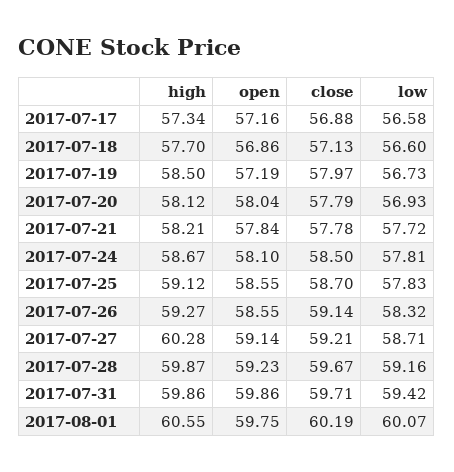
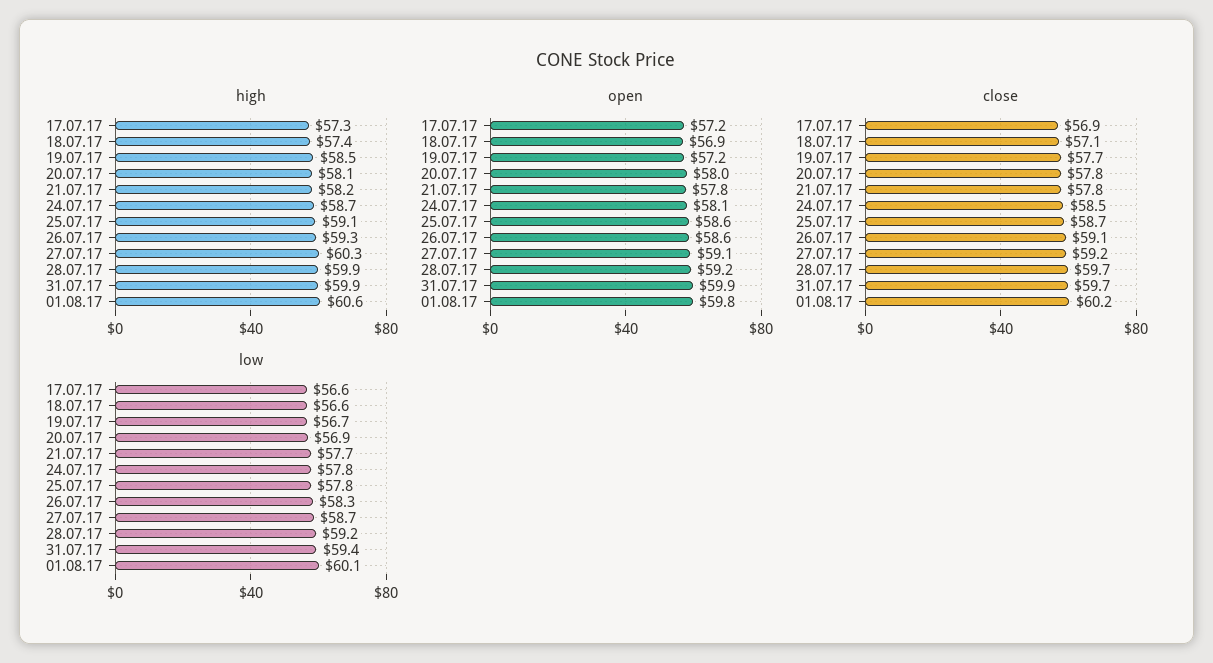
high, 2017-07-18: 57.7 -> 57.4
close, 2017-07-19: 57.97 -> 57.7

